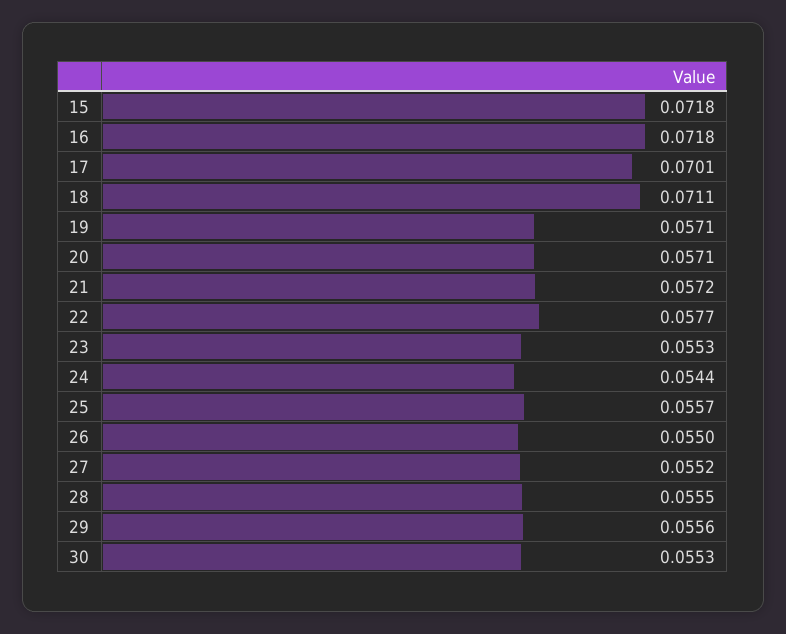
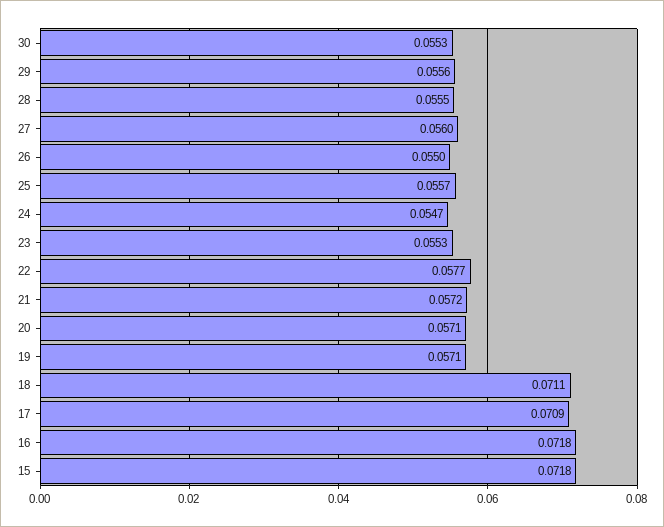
17: 0.0701 -> 0.0709
24: 0.0544 -> 0.0547
27: 0.0552 -> 0.056

